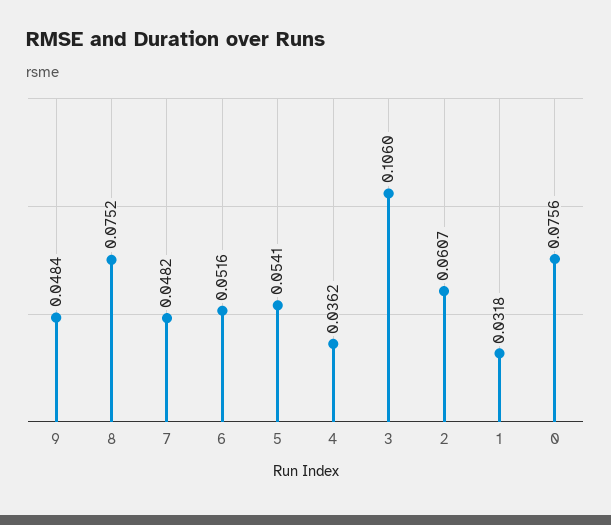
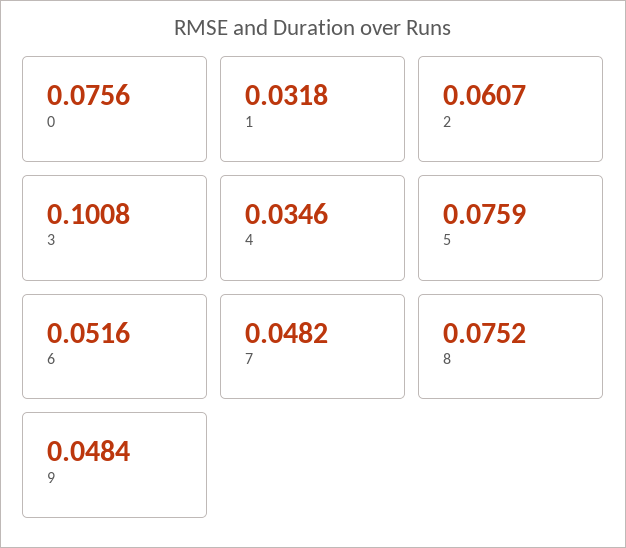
5: 0.0541 -> 0.0759
4: 0.0362 -> 0.0346
3: 0.106 -> 0.1008

